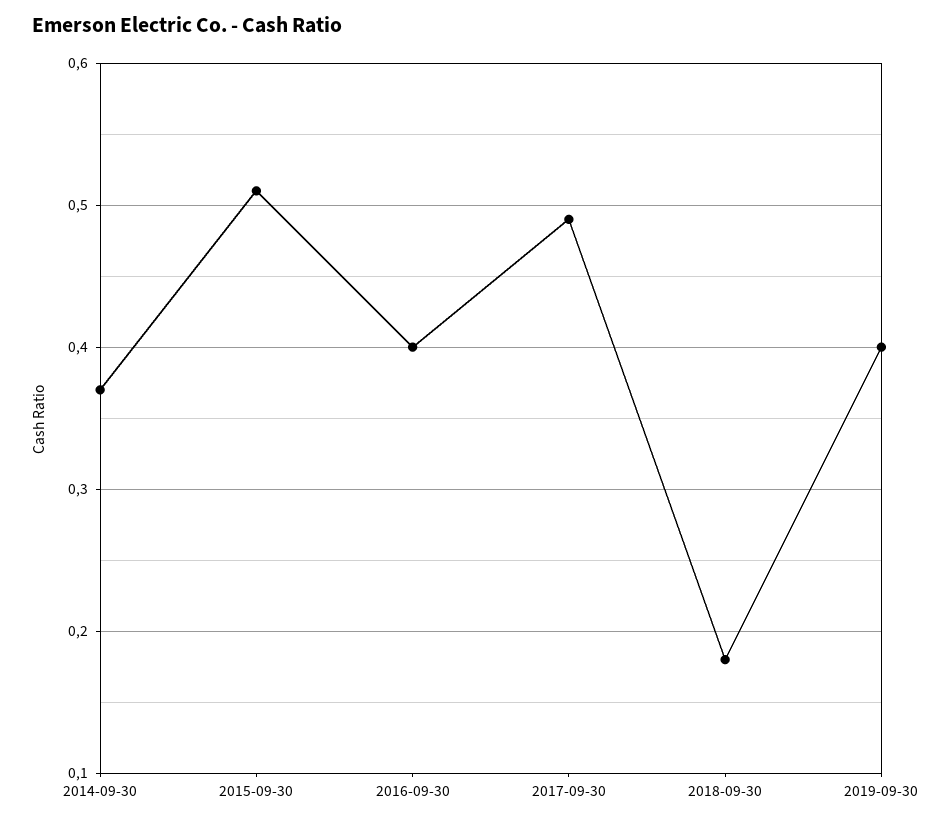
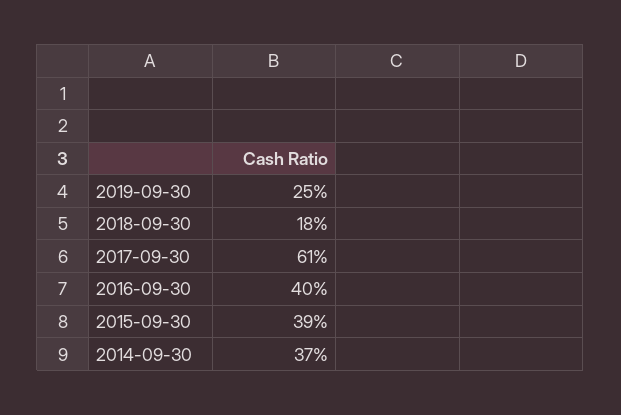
2015-09-30: 0.51 -> 0.39
2017-09-30: 0.49 -> 0.61
2019-09-30: 0.4 -> 0.25

